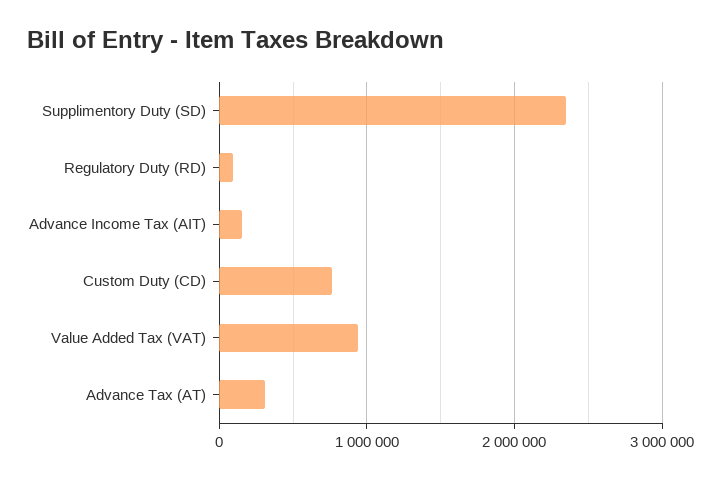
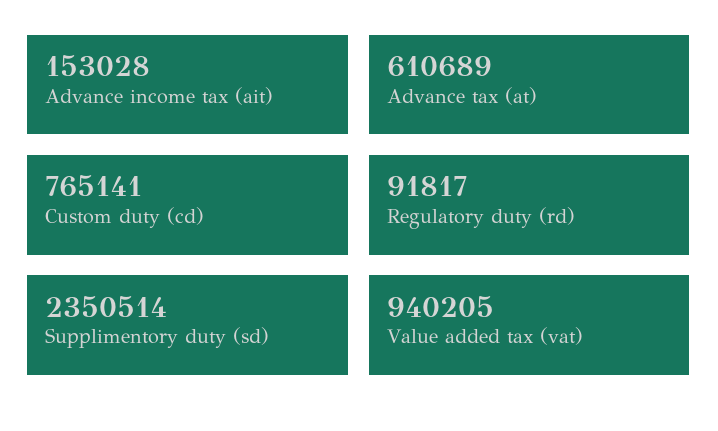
Advance Tax (AT): 300000 -> 610689

